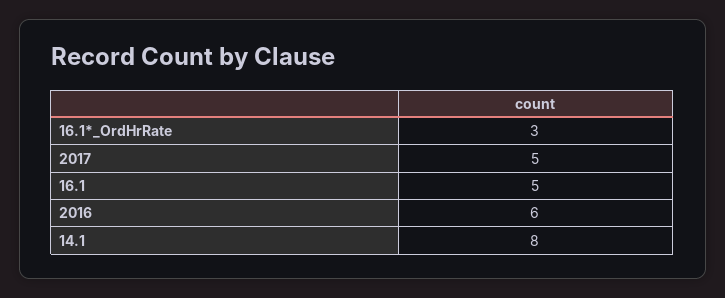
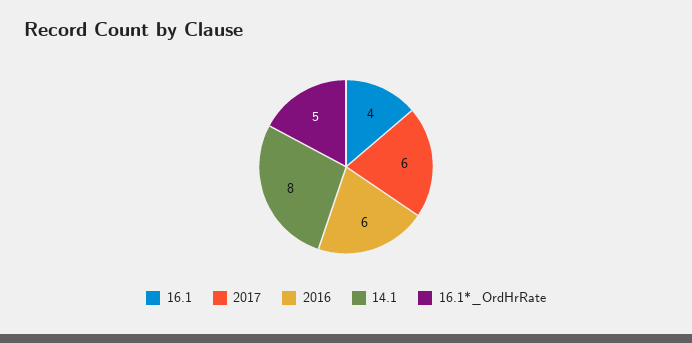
16.1*_OrdHrRate: 3 -> 5
2017: 5 -> 6
16.1: 5 -> 4

